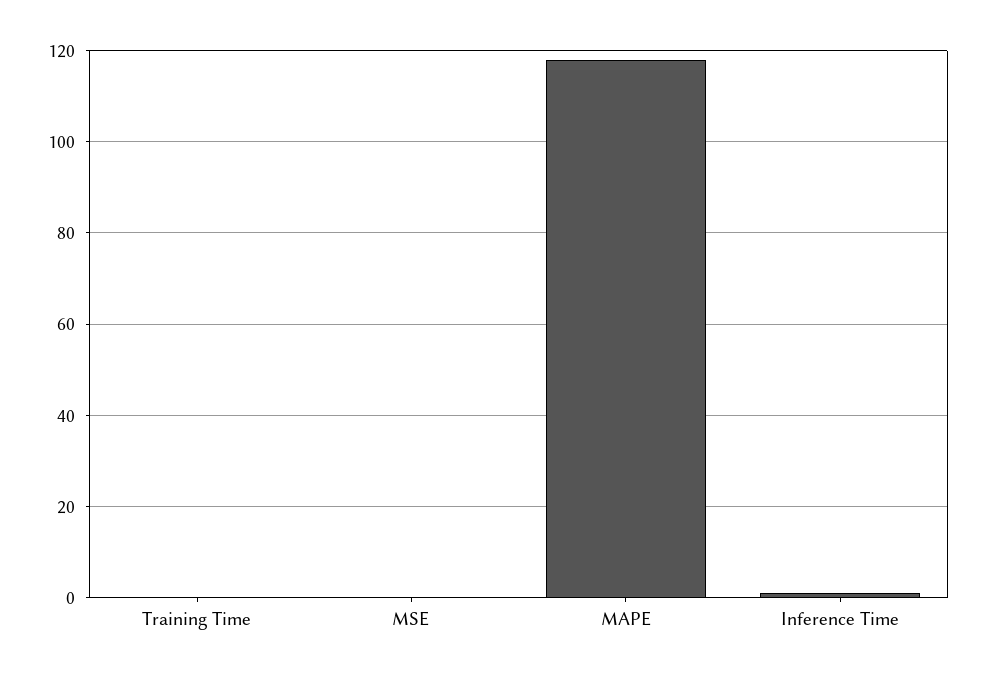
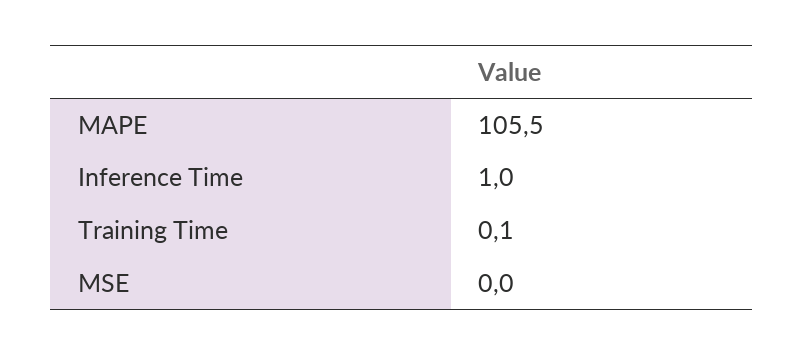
MAPE: 118 -> 105.5

